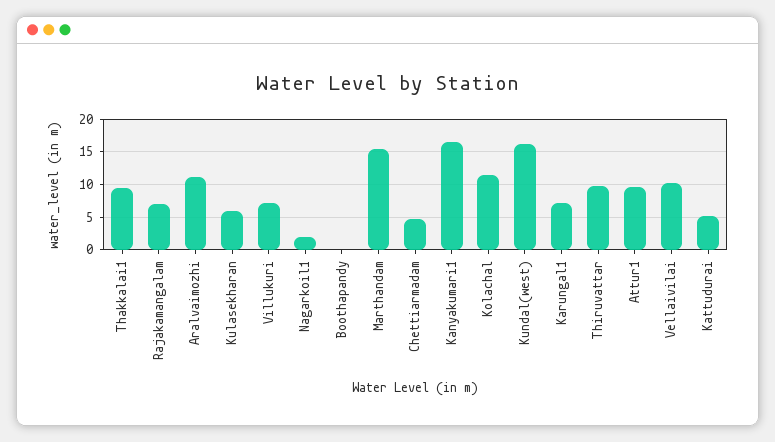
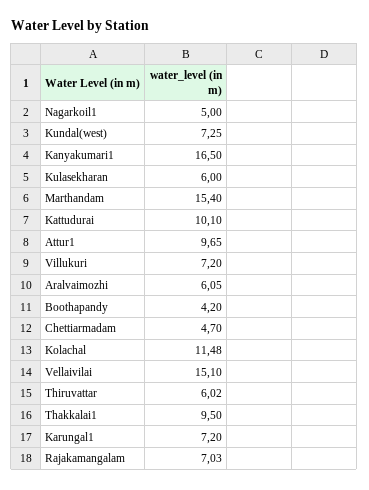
Aralvaimozhi: 11 -> 6.05
Nagarkoil1: 2 -> 5
Boothapandy: 0 -> 4.2
Kundal(west): 16 -> 7.25
Thiruvattar: 10 -> 6.02
Vellaivilai: 10 -> 15.1
Kattudurai: 5 -> 10.1

